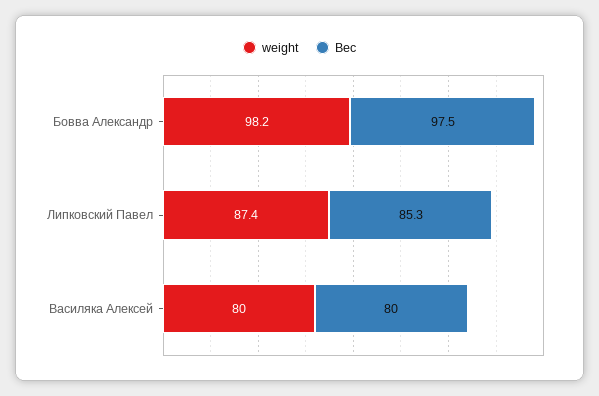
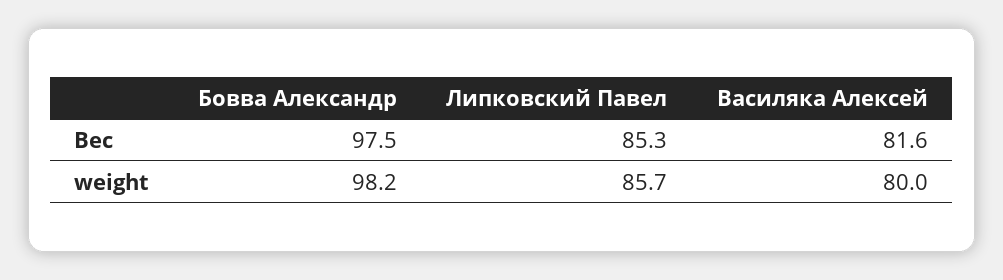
weight, Липковский Павел: 87.4 -> 85.7
Вес, Василяка Алексей: 80 -> 81.6

